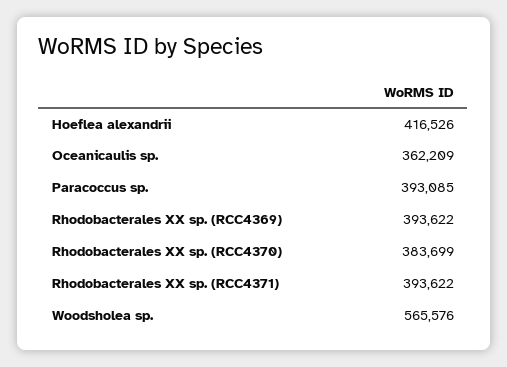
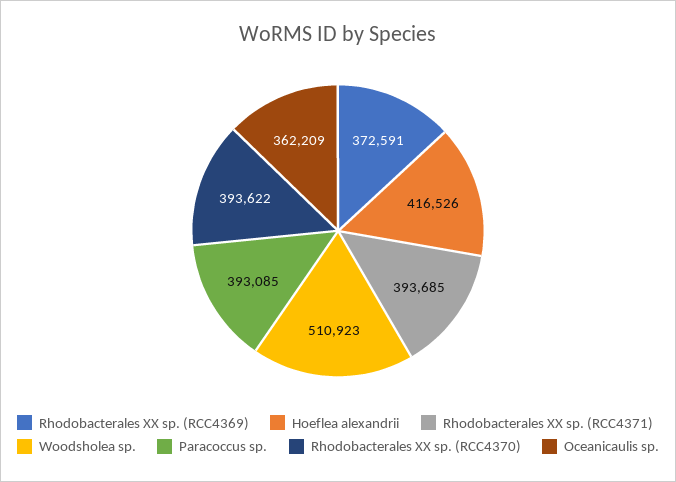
Rhodobacterales XX sp. (RCC4369): 393622 -> 372591
Rhodobacterales XX sp. (RCC4370): 383699 -> 393622
Rhodobacterales XX sp. (RCC4371): 393622 -> 393685
Woodsholea sp.: 565576 -> 510923

